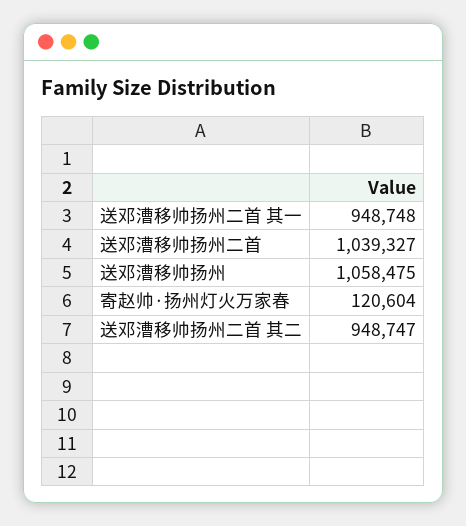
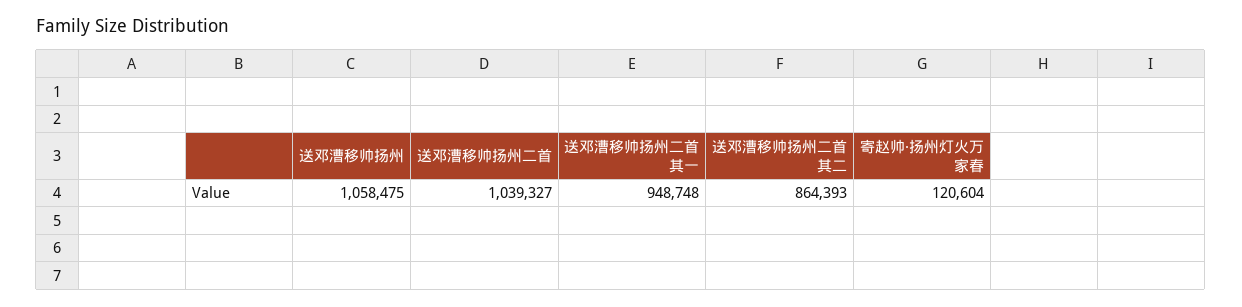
送邓漕移帅扬州二首 其二: 948747 -> 864393

